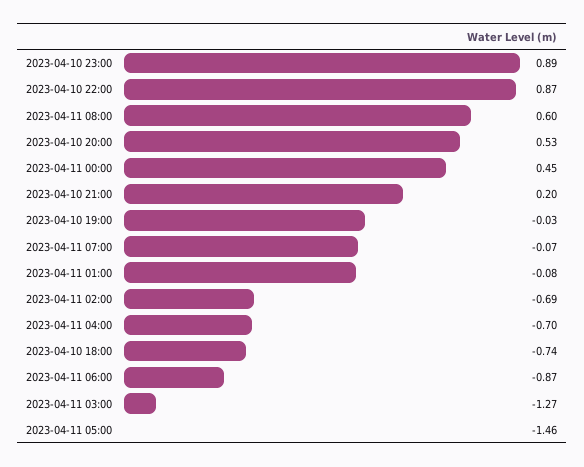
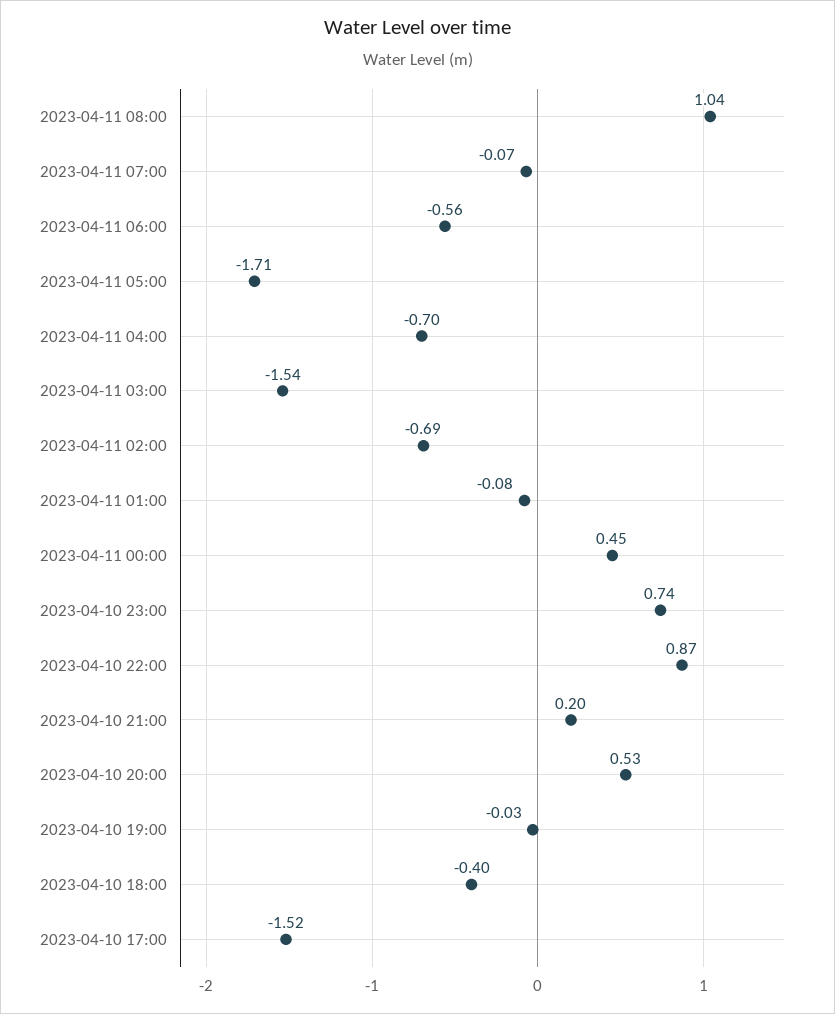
2023-04-10 23:00: 0.89 -> 0.74
2023-04-11 08:00: 0.6 -> 1.04
2023-04-10 18:00: -0.74 -> -0.4
2023-04-11 06:00: -0.87 -> -0.56
2023-04-11 03:00: -1.27 -> -1.54
2023-04-11 05:00: -1.46 -> -1.71
2023-04-10 17:00: none -> -1.52

